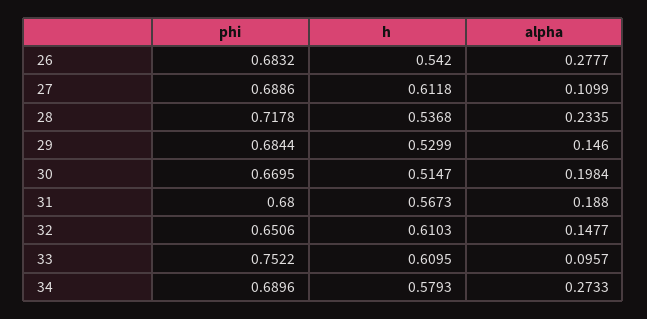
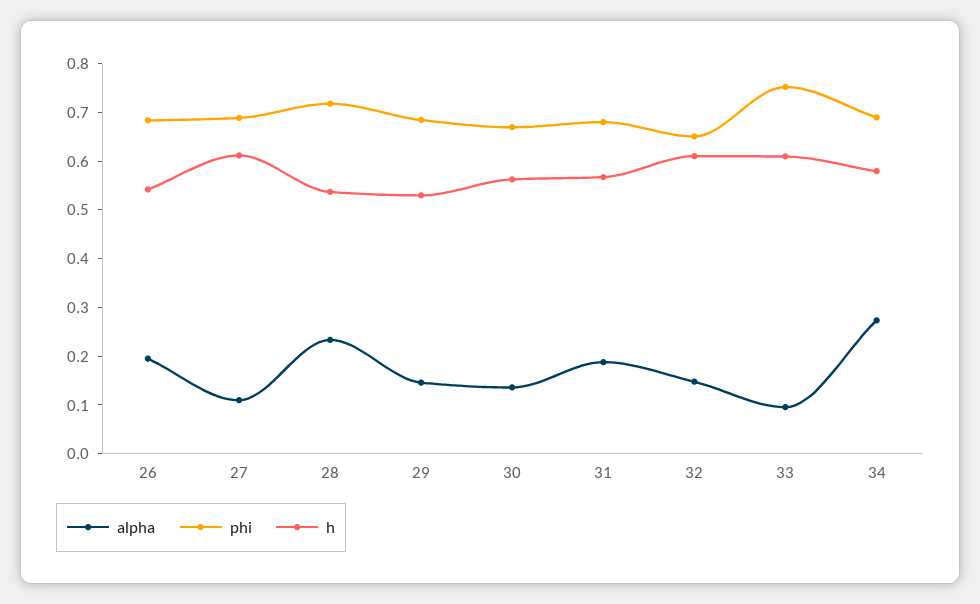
alpha, 26: 0.2777 -> 0.2
h, 30: 0.5147 -> 0.56
alpha, 30: 0.1984 -> 0.14

